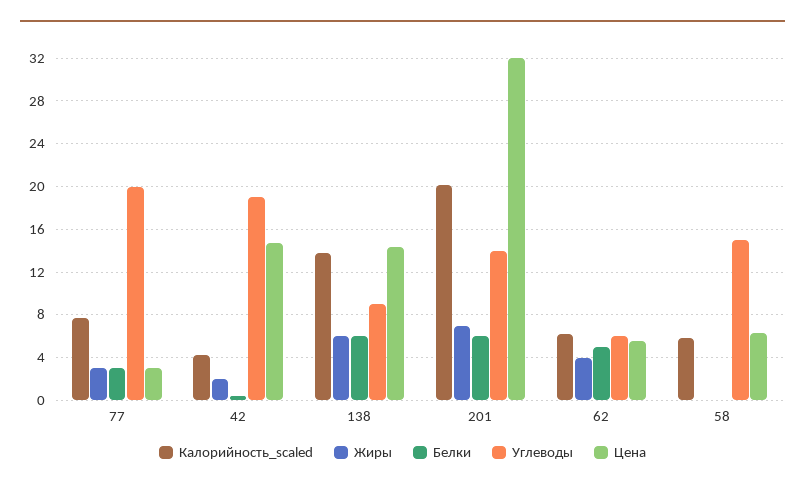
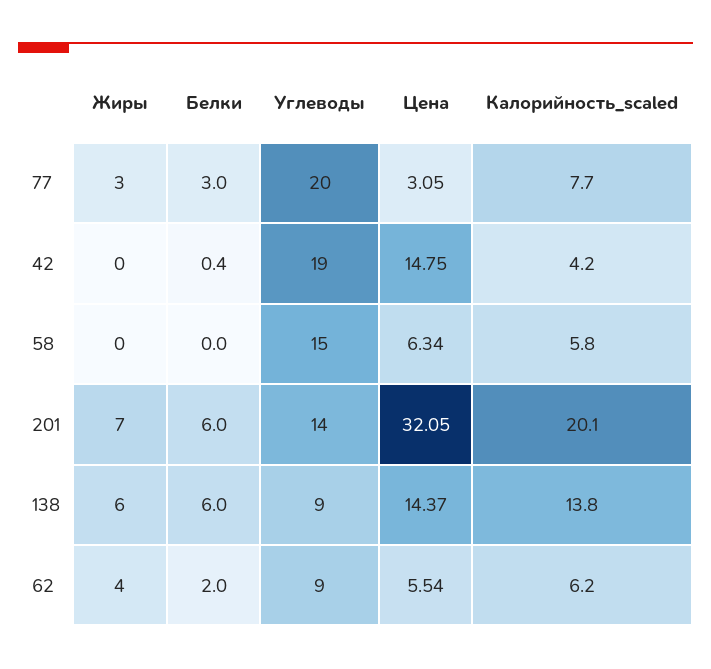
Жиры, 42: 2 -> 0
Белки, 62: 5 -> 2
Углеводы, 62: 6 -> 9

